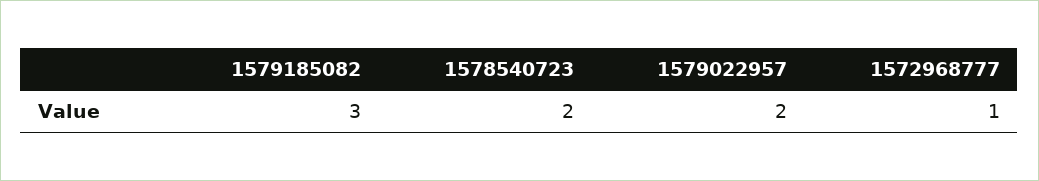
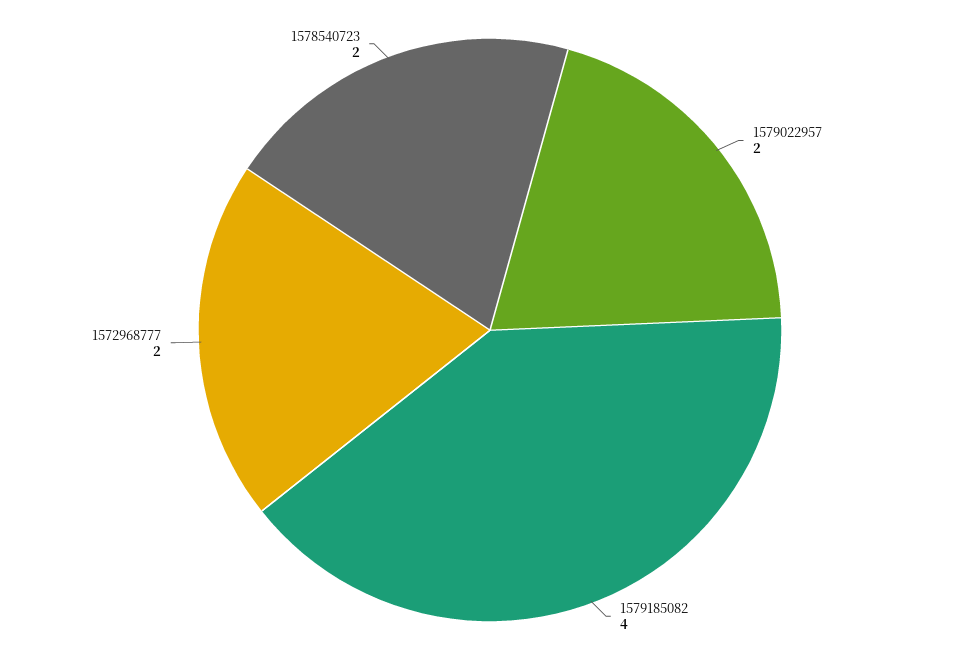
1579185082: 3 -> 4
1572968777: 1 -> 2

